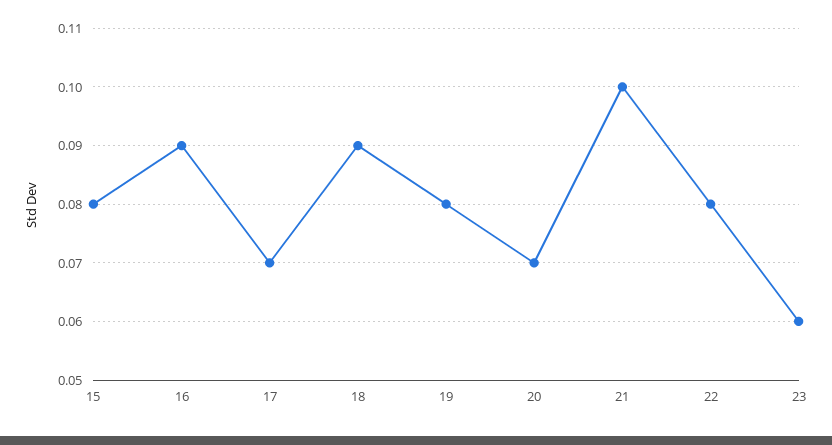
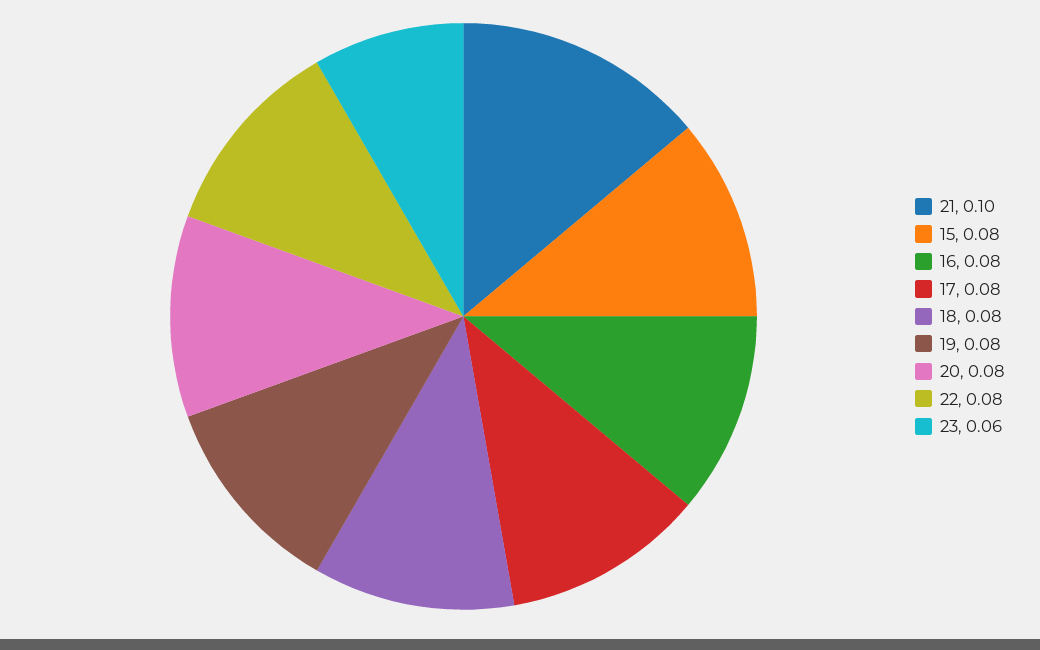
16: 0.09 -> 0.08
17: 0.07 -> 0.08
18: 0.09 -> 0.08
20: 0.07 -> 0.08

